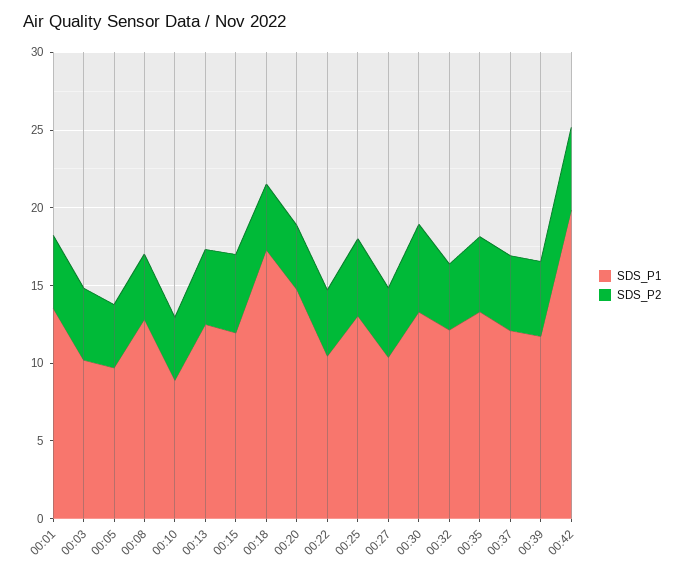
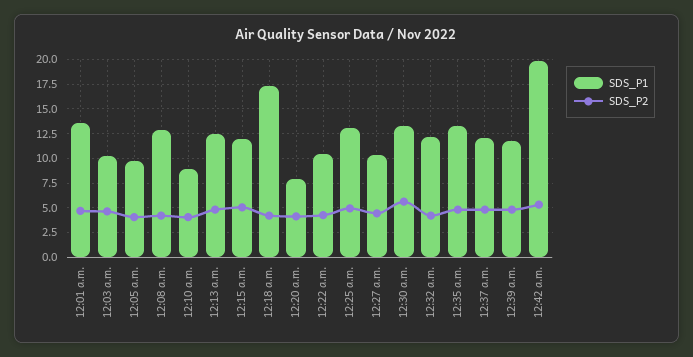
SDS_P1, 00:20: 15 -> 7.5

